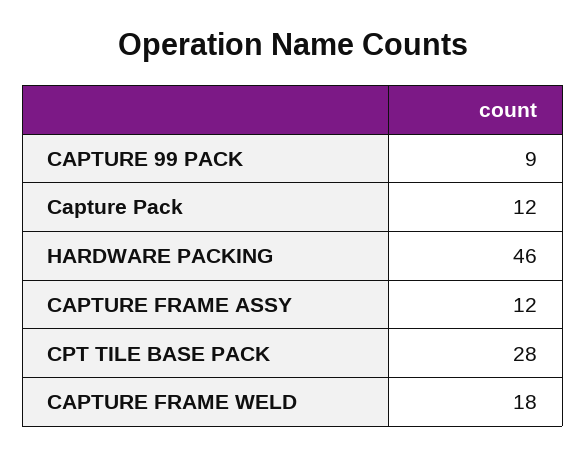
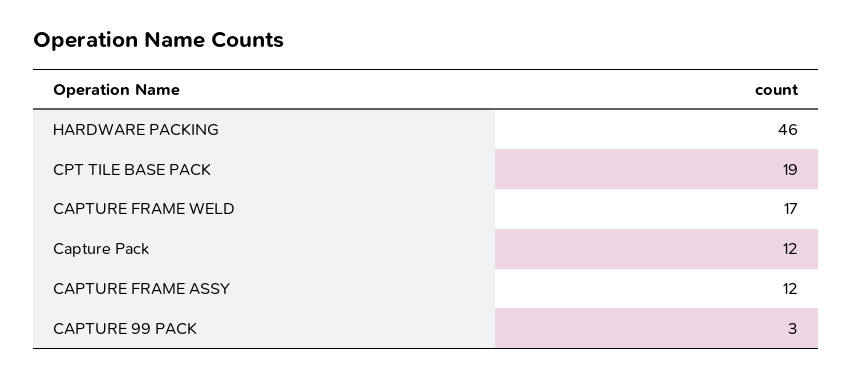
CAPTURE 99 PACK: 9 -> 3
CPT TILE BASE PACK: 28 -> 19
CAPTURE FRAME WELD: 18 -> 17

